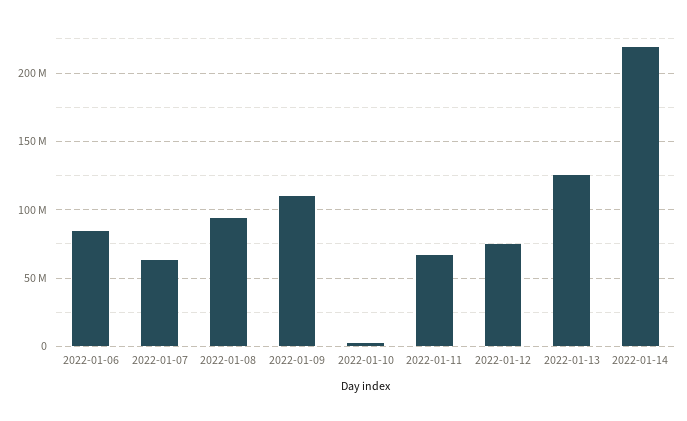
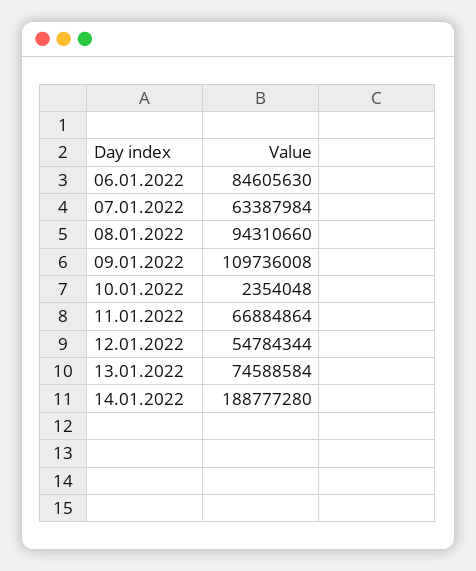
2022-01-12: 75000000 -> 54784344
2022-01-13: 125000000 -> 74588584
2022-01-14: 220000000 -> 188777280

